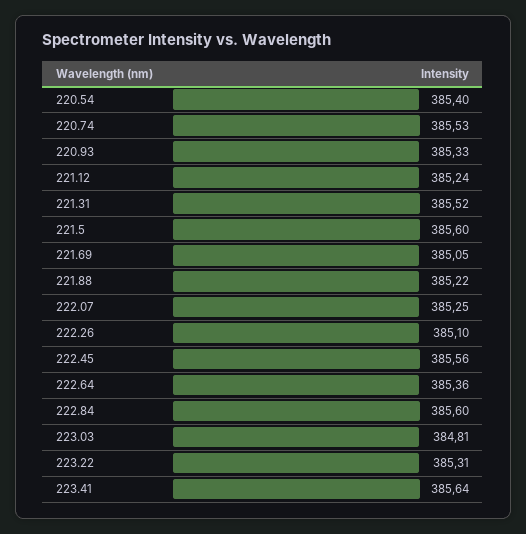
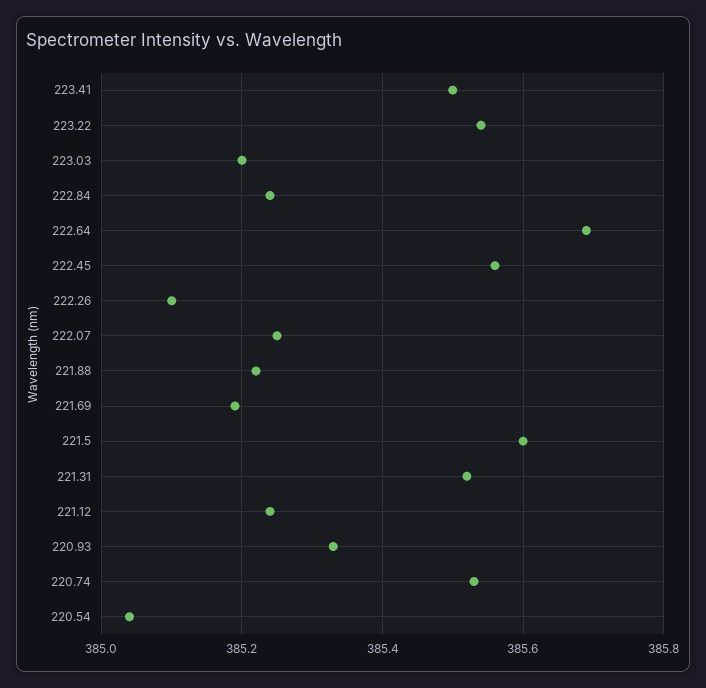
220.54: 385.4 -> 385.05
221.69: 385.05 -> 385.2
222.64: 385.36 -> 385.7
222.84: 385.6 -> 385.25
223.03: 384.81 -> 385.2
223.22: 385.31 -> 385.55
223.41: 385.64 -> 385.5

